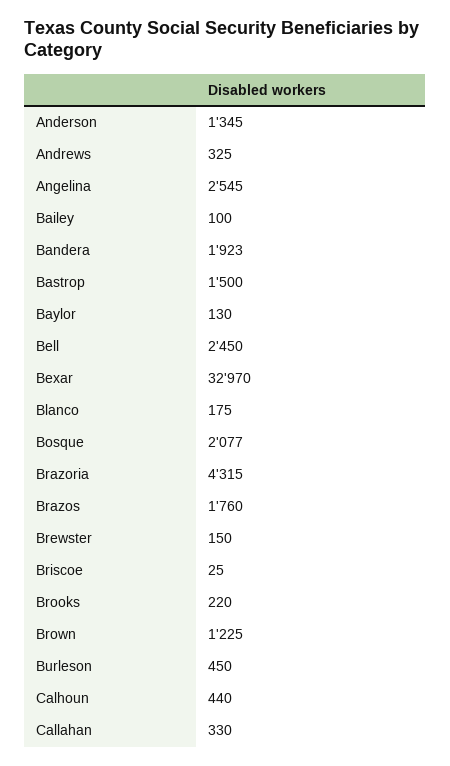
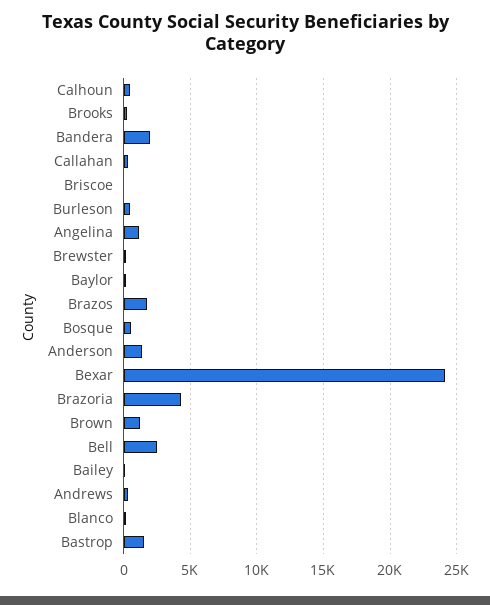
Angelina: 2545 -> 1000
Bexar: 32970 -> 24000
Bosque: 2077 -> 500

